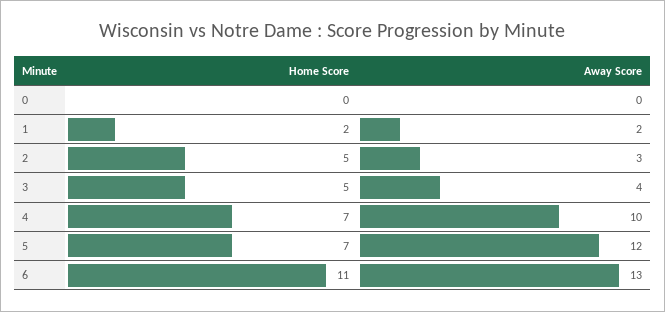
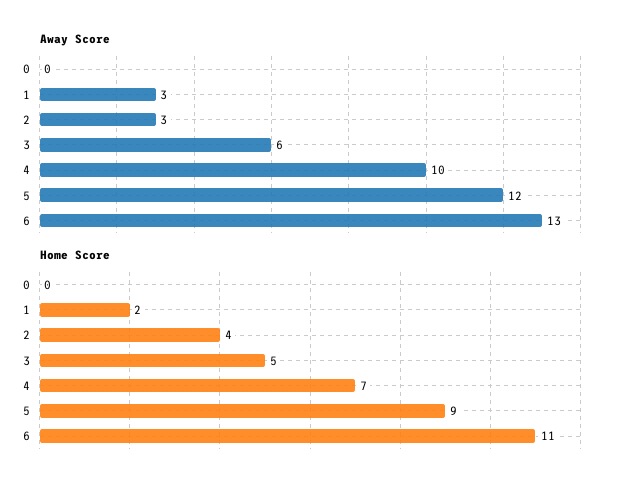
Away Score, 1: 2 -> 3
Home Score, 2: 5 -> 4
Away Score, 3: 4 -> 6
Home Score, 5: 7 -> 9

